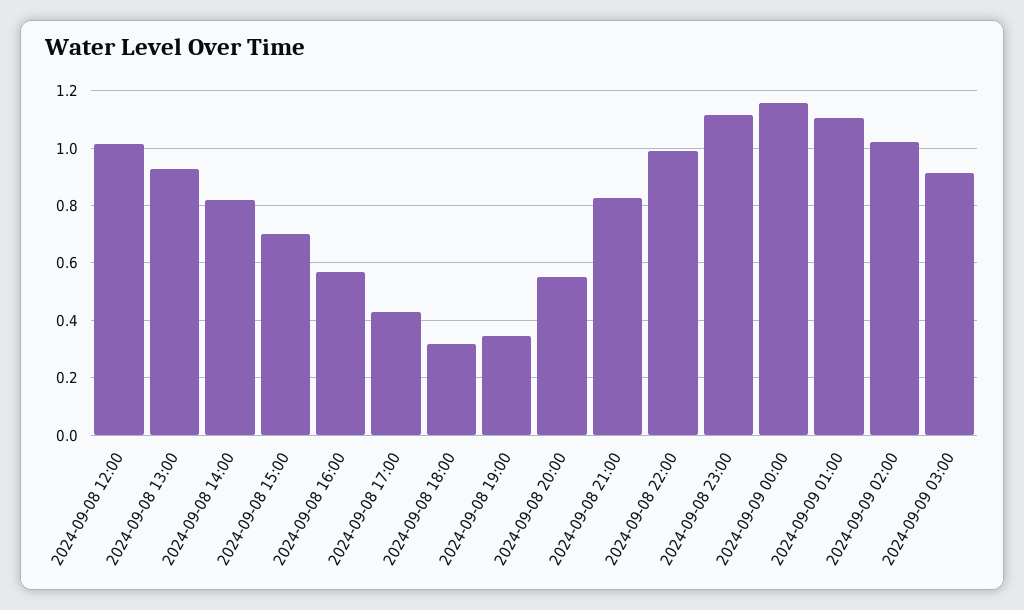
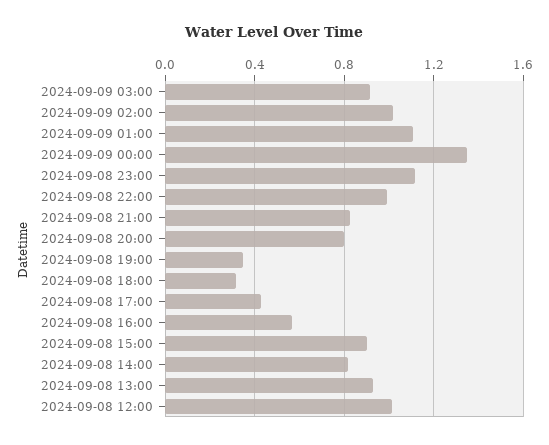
2024-09-08 15:00: 0.7 -> 0.9
2024-09-08 20:00: 0.55 -> 0.8
2024-09-09 00:00: 1.15 -> 1.35

